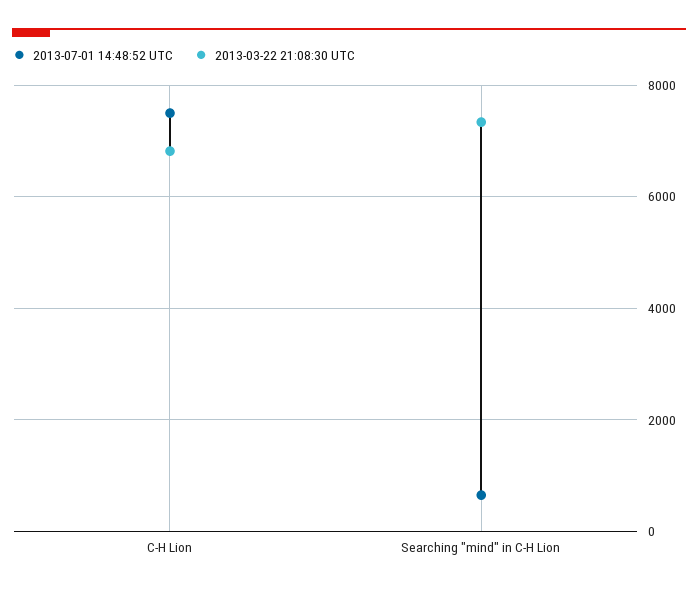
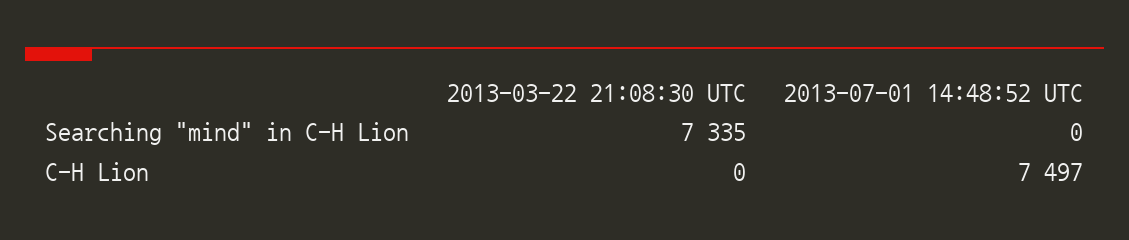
2013-03-22 21:08:30 UTC, C-H Lion: 6800 -> 0
2013-07-01 14:48:52 UTC, Searching "mind" in C-H Lion: 600 -> 0

